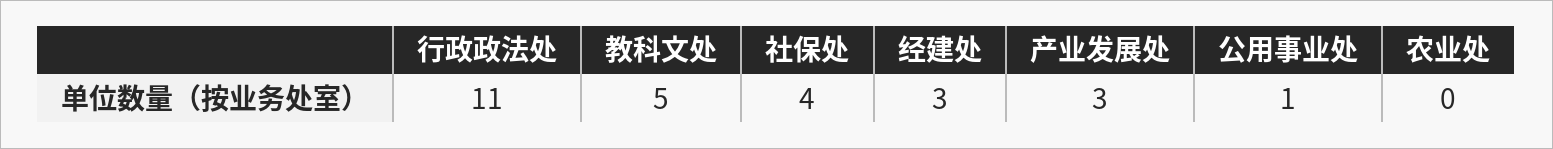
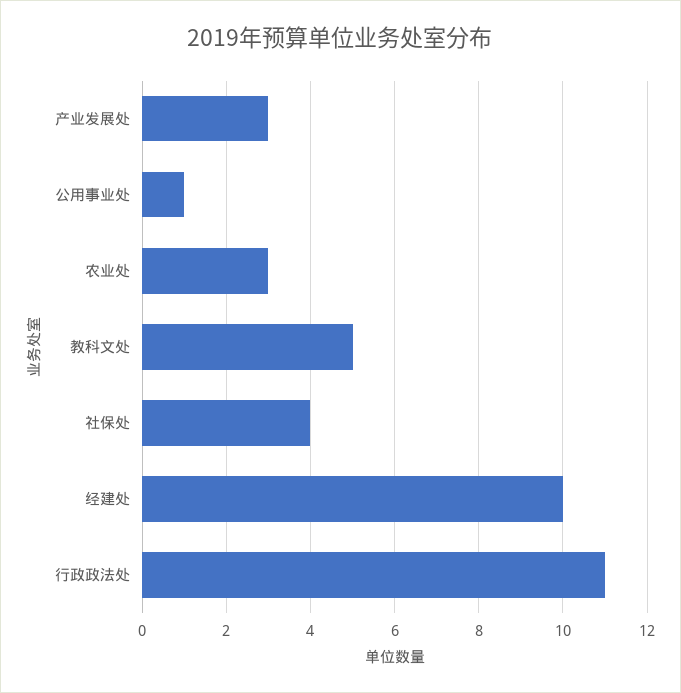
经建处: 3 -> 10
农业处: 0 -> 3

